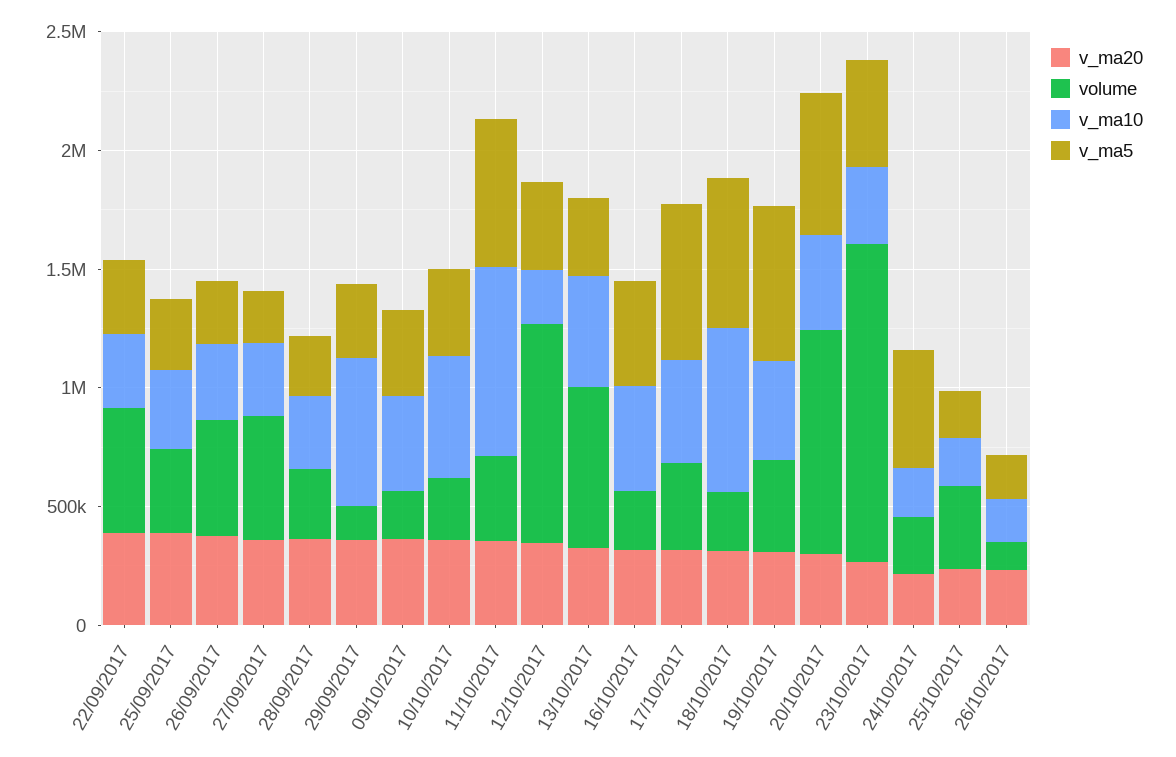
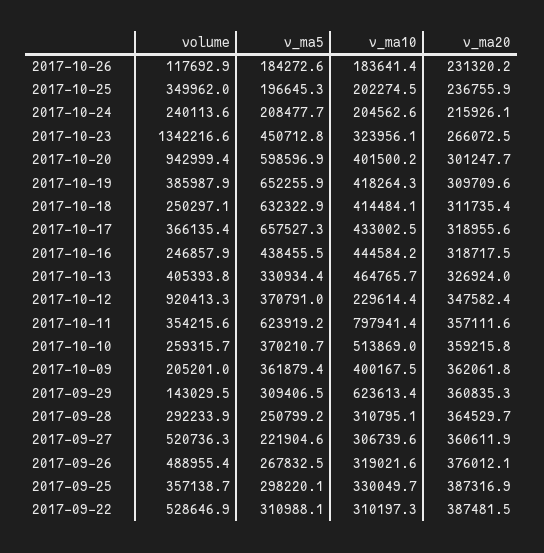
volume, 13/10/2017: 700000 -> 405393.8
v_ma10, 18/10/2017: 700000 -> 414484.1
v_ma5, 24/10/2017: 500000 -> 208477.7

